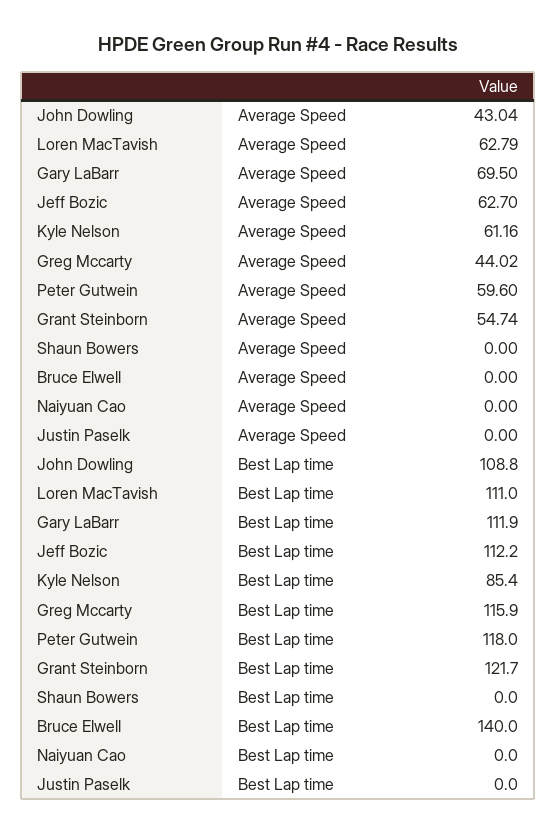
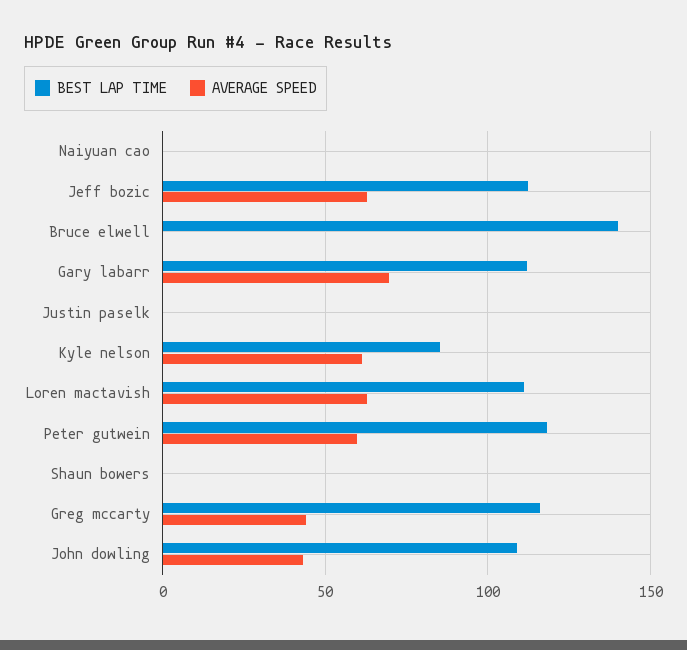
Average Speed, Grant Steinborn: 54.74 -> none
Best Lap time, Grant Steinborn: 121.7 -> none

